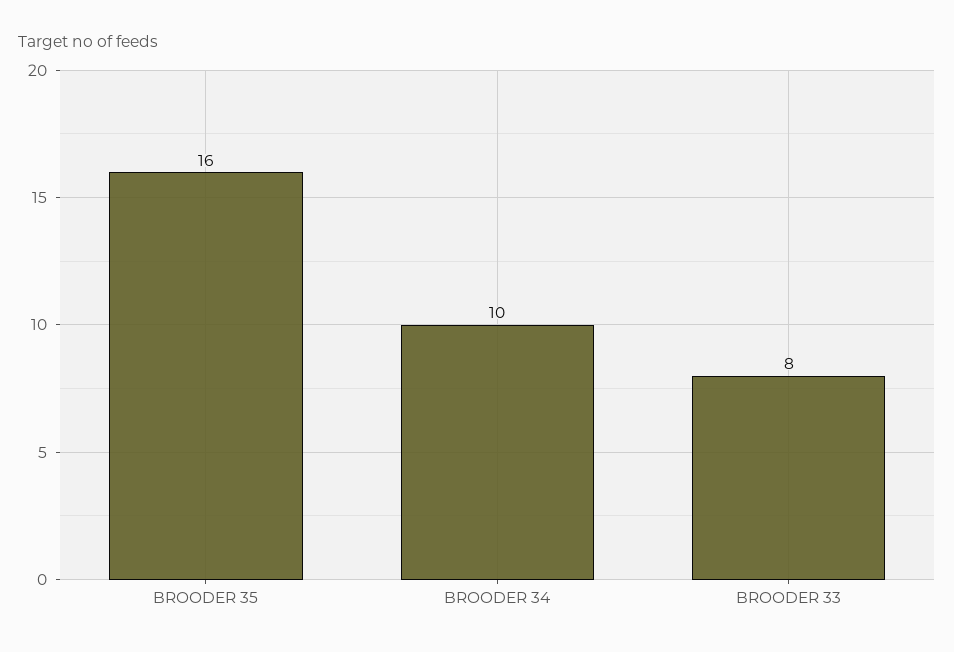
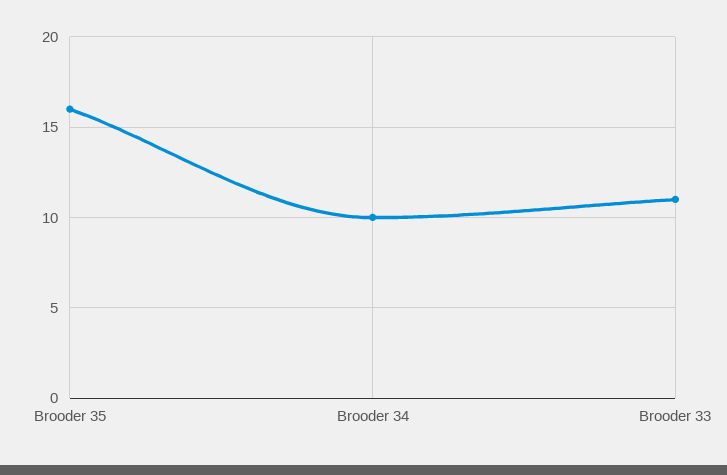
BROODER 33: 8 -> 11

